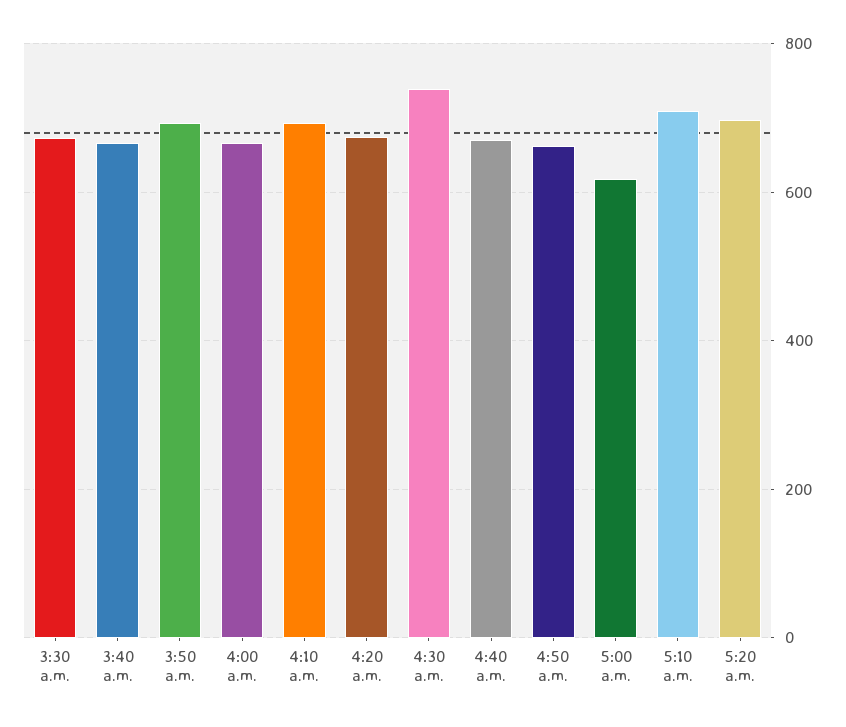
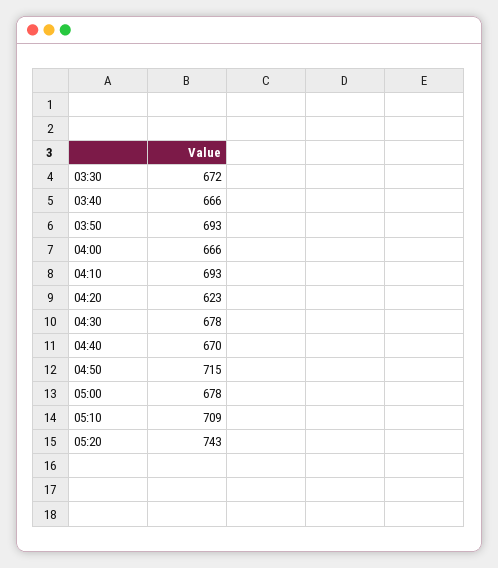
4:20 a.m.: 680 -> 623
4:30 a.m.: 740 -> 678
4:50 a.m.: 660 -> 715
5:00 a.m.: 620 -> 678
5:20 a.m.: 700 -> 743

